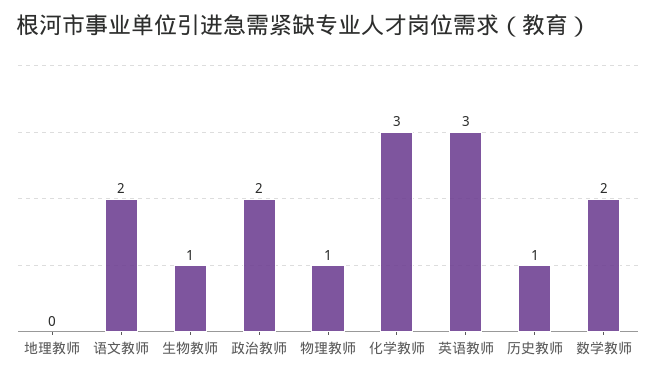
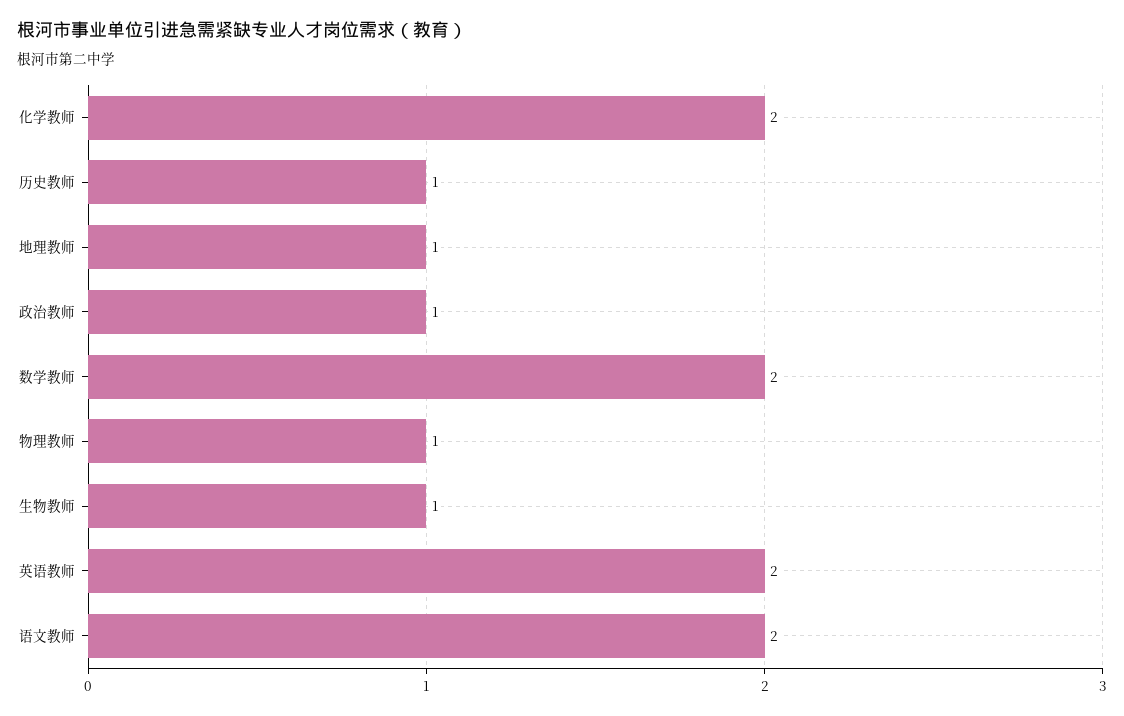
地理教师: 0 -> 1
政治教师: 2 -> 1
化学教师: 3 -> 2
英语教师: 3 -> 2

